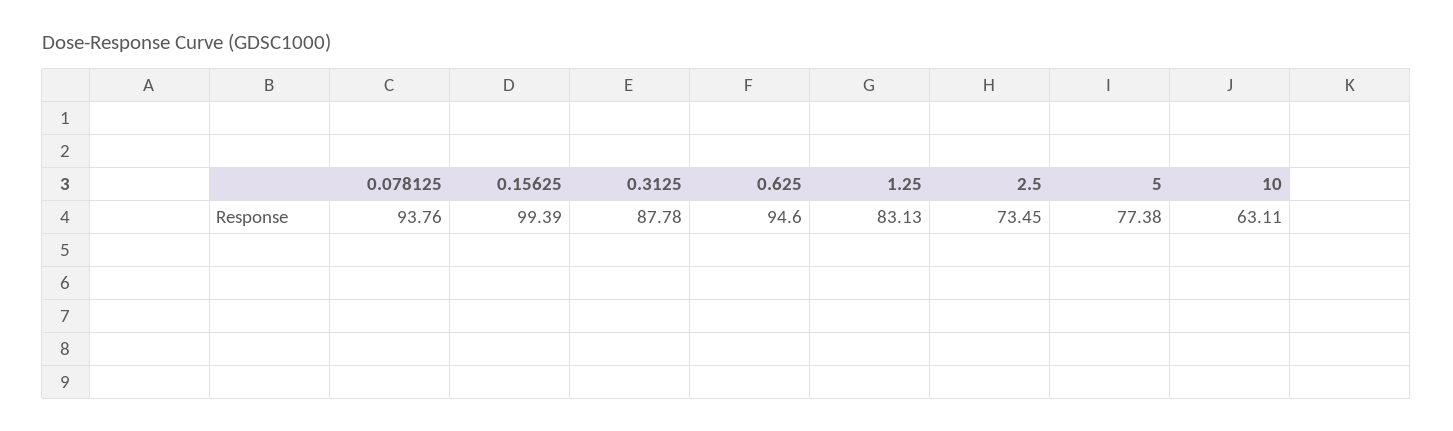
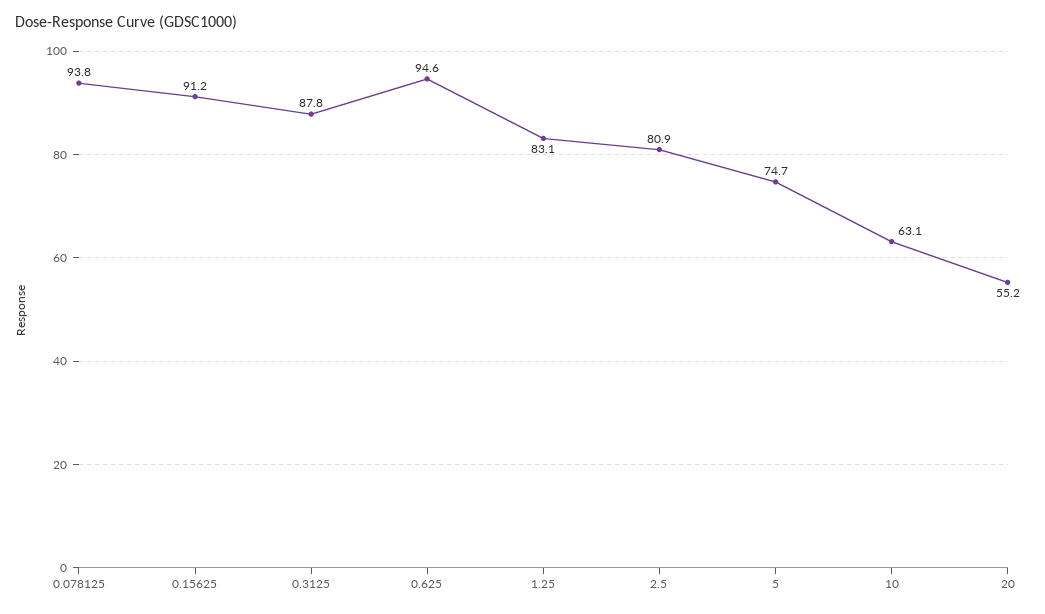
0.15625: 99.39 -> 91.2
2.5: 73.45 -> 80.9
5: 77.38 -> 74.7
20: none -> 55.2

